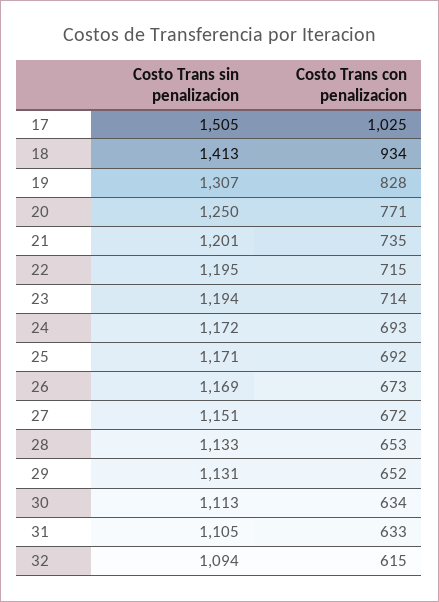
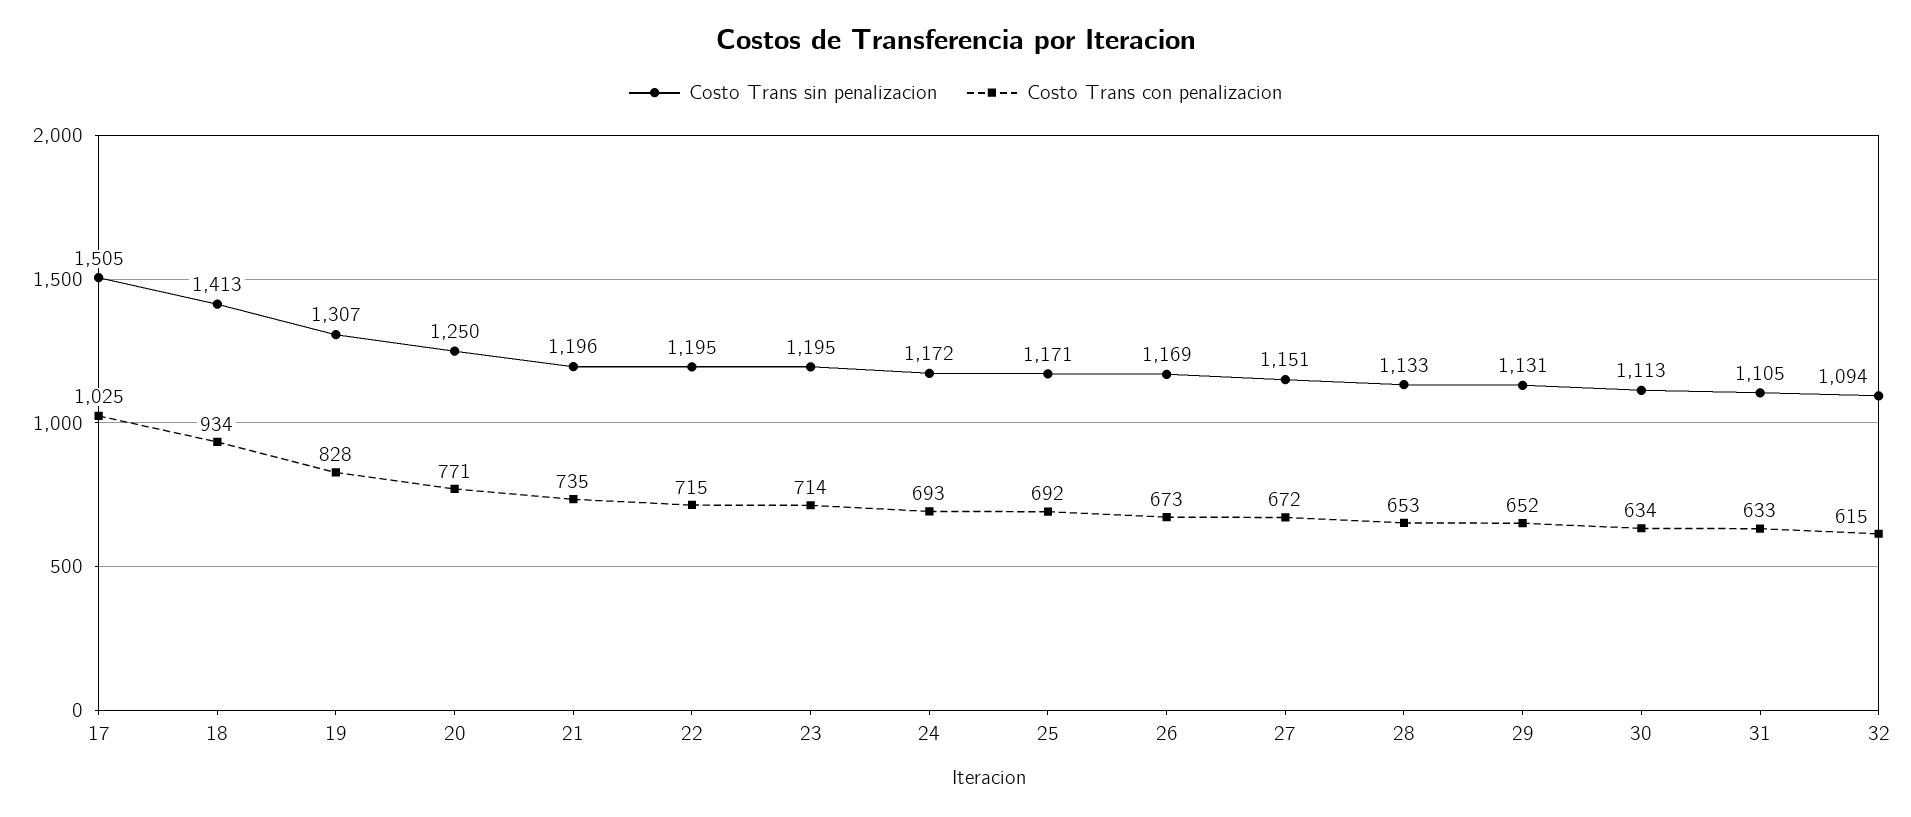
Costo Trans sin penalizacion, 21: 1201 -> 1196
Costo Trans sin penalizacion, 23: 1194 -> 1195

